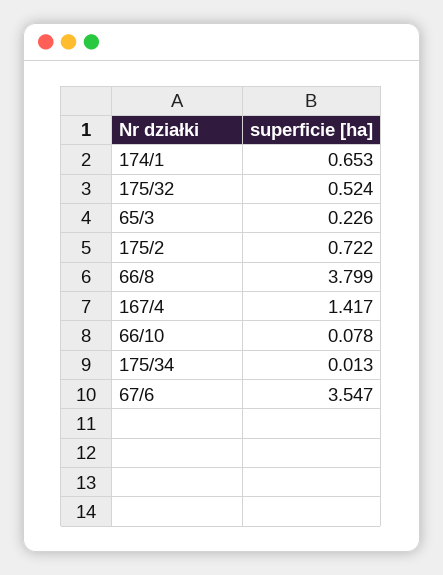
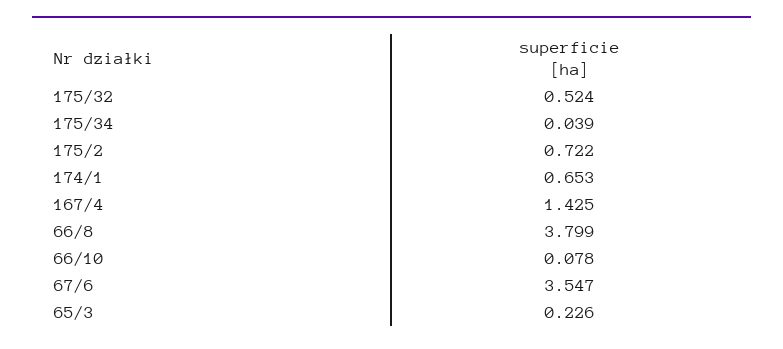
167/4: 1.417 -> 1.425
175/34: 0.013 -> 0.039

